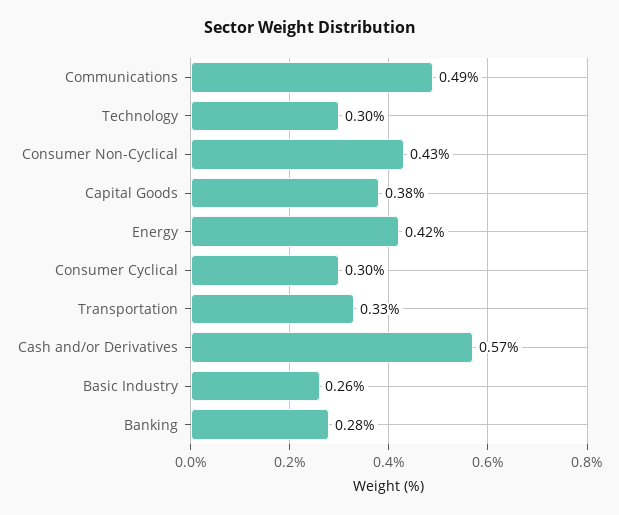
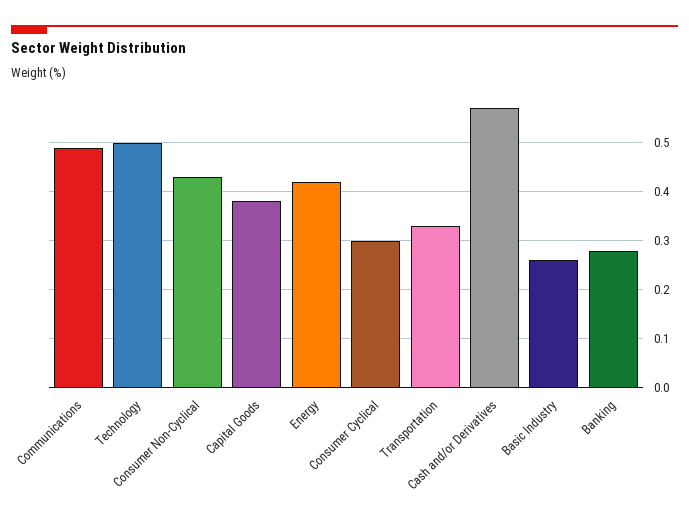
Technology: 0.3 -> 0.5

